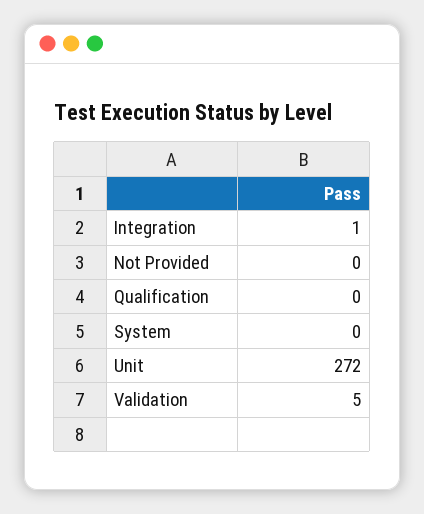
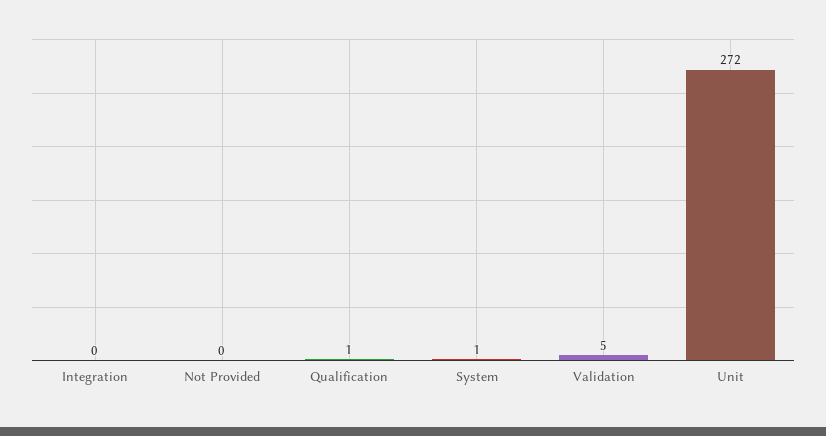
Integration: 1 -> 0
Qualification: 0 -> 1
System: 0 -> 1

